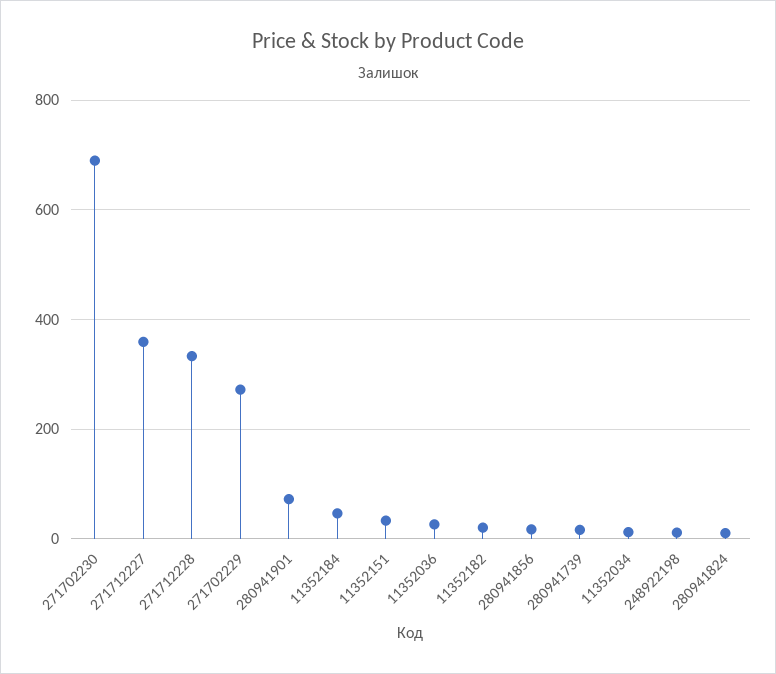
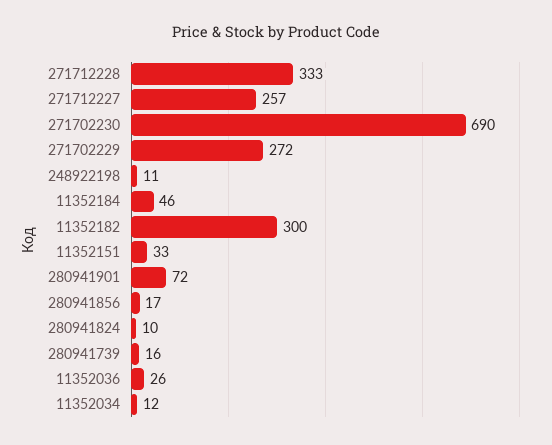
271712227: 360 -> 257
11352182: 20 -> 300

